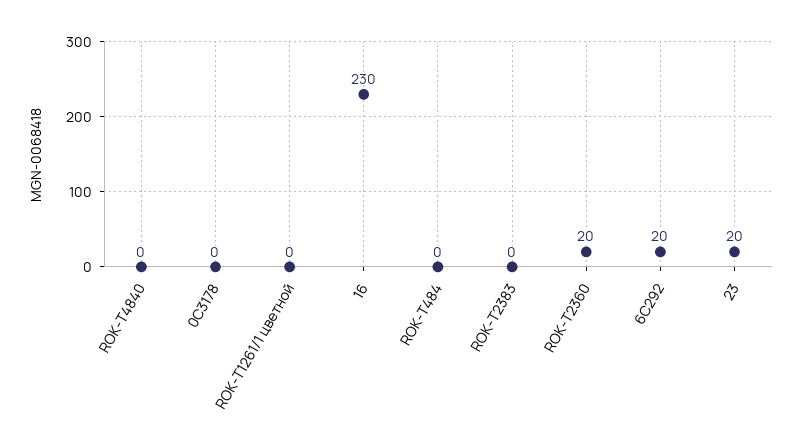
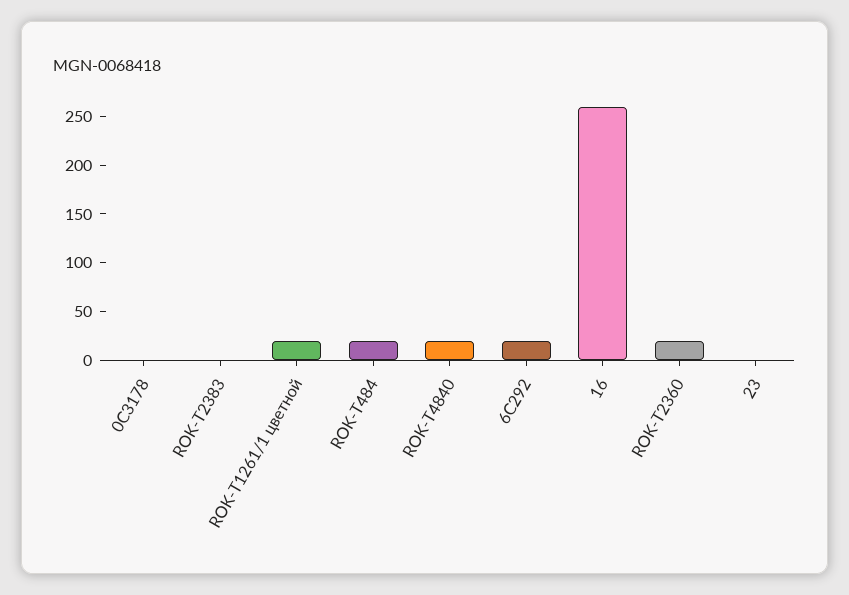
ROK-T4840: 0 -> 20
ROK-T1261/1 цветной: 0 -> 20
16: 230 -> 260
ROK-T484: 0 -> 20
23: 20 -> 0

